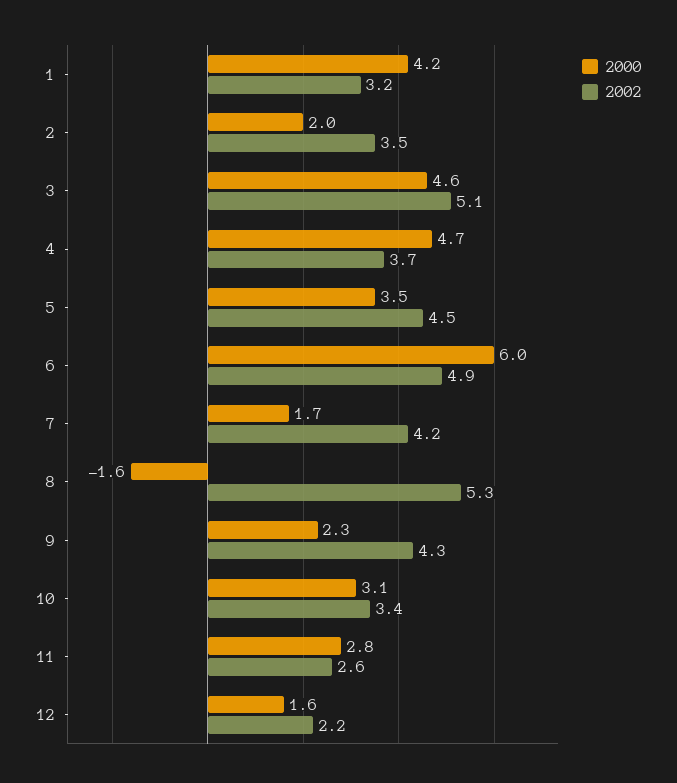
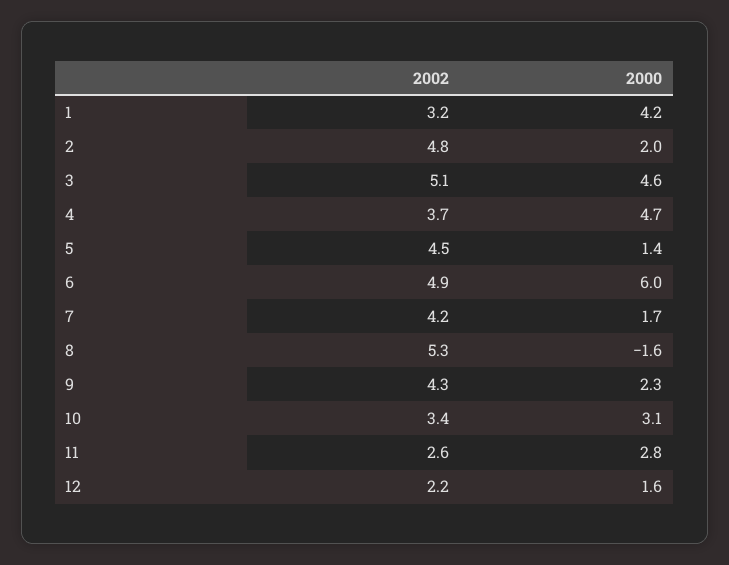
2002, 2: 3.5 -> 4.8
2000, 5: 3.5 -> 1.4

